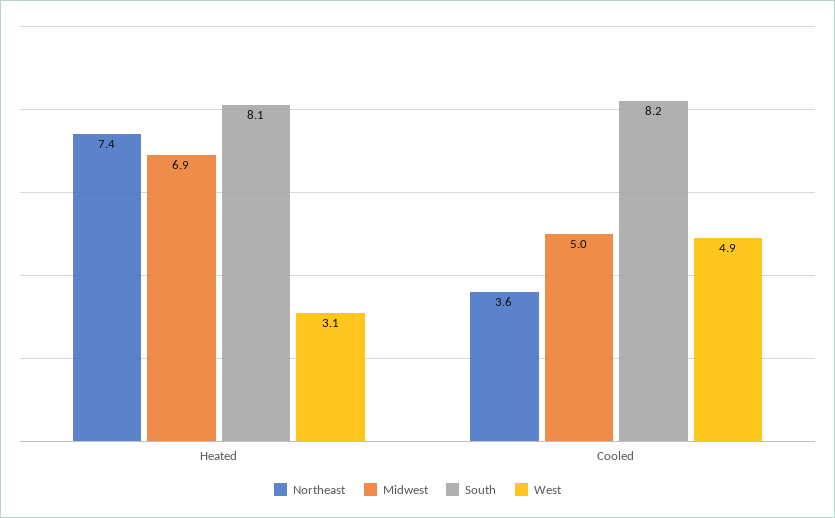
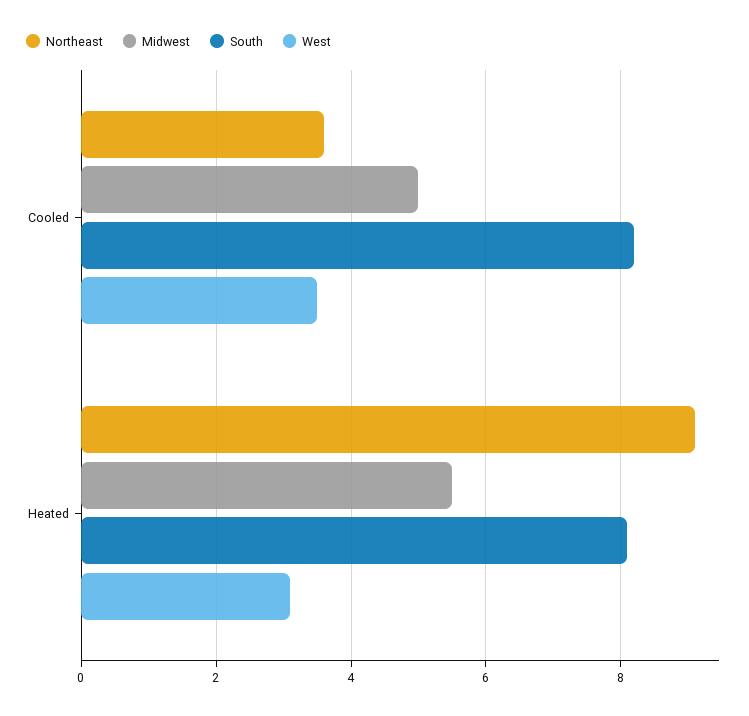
Northeast, Heated: 7.4 -> 9
Midwest, Heated: 6.9 -> 5.5
West, Cooled: 4.9 -> 3.5

